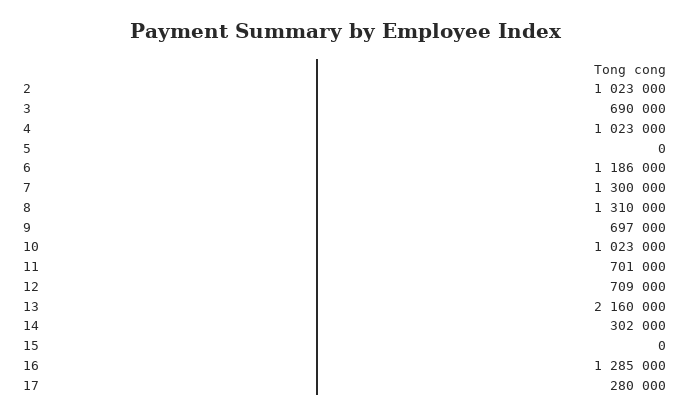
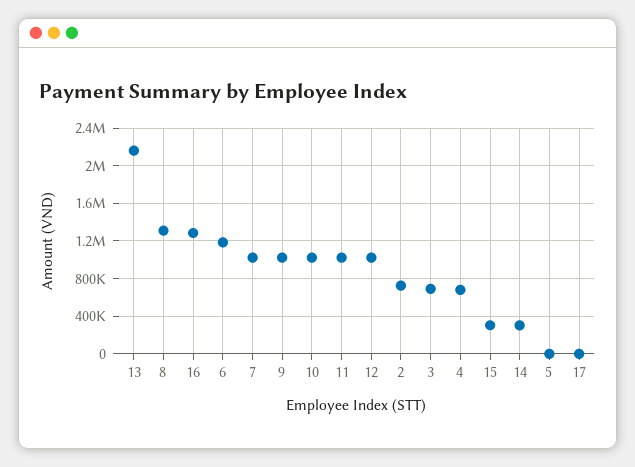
2: 1023000 -> 700000
4: 1023000 -> 700000
7: 1300000 -> 1000000
9: 697000 -> 1000000
11: 701000 -> 1000000
12: 709000 -> 1000000
15: 0 -> 300000
17: 280000 -> 0

